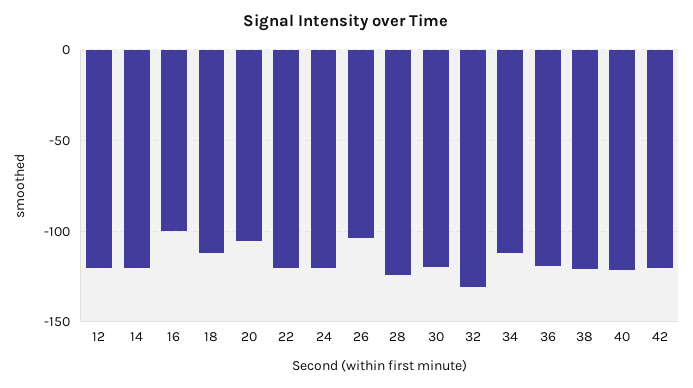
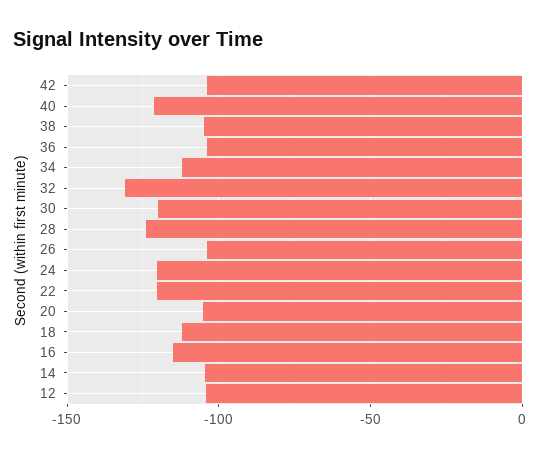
12: -120 -> -105
14: -120 -> -105
16: -100 -> -115
36: -120 -> -105
38: -120 -> -105
42: -120 -> -105

